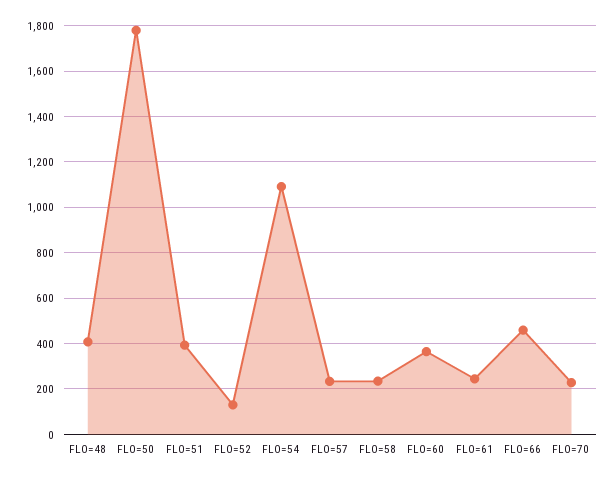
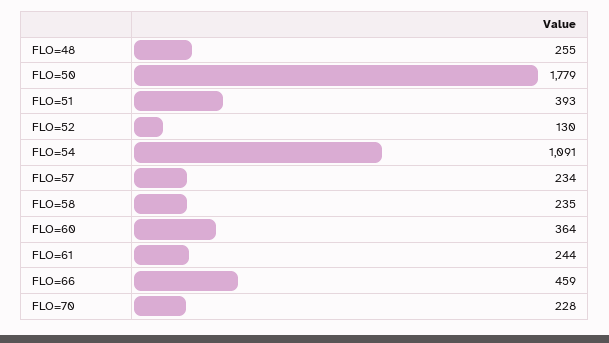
FLO=48: 400 -> 255

